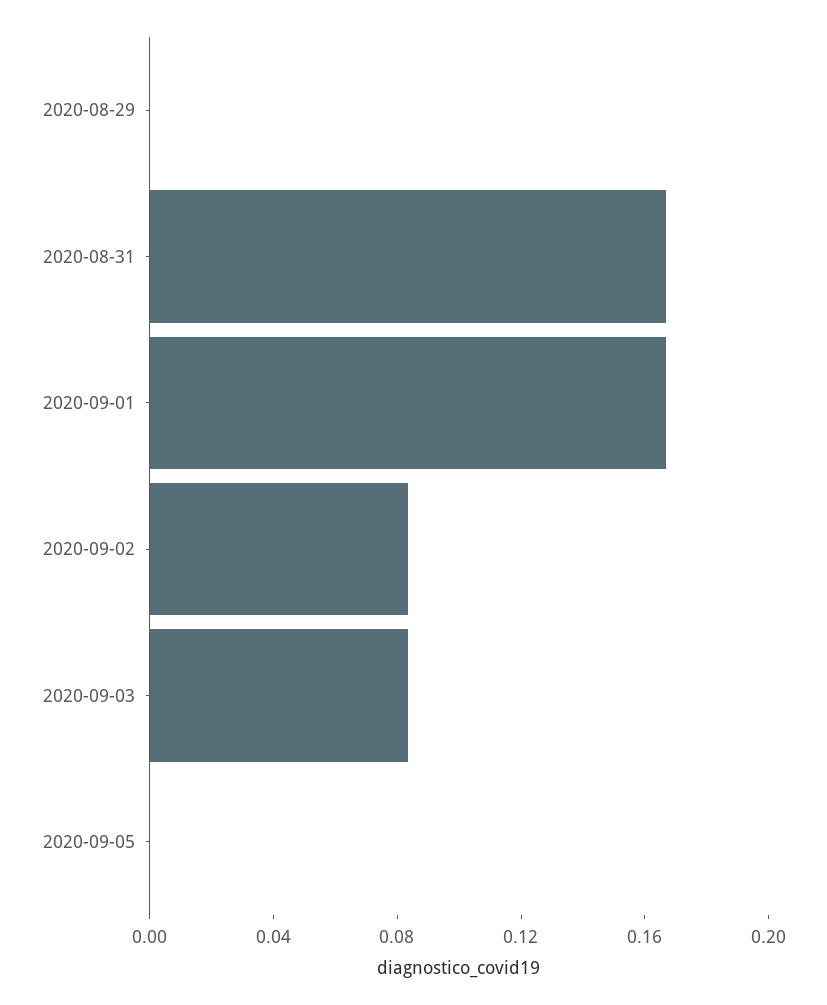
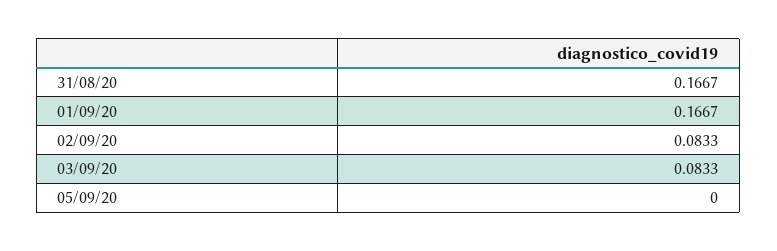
2020-08-29: 0 -> none

